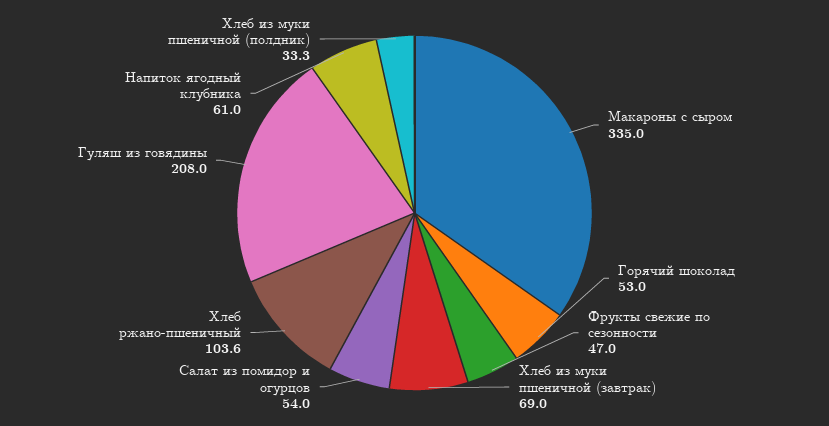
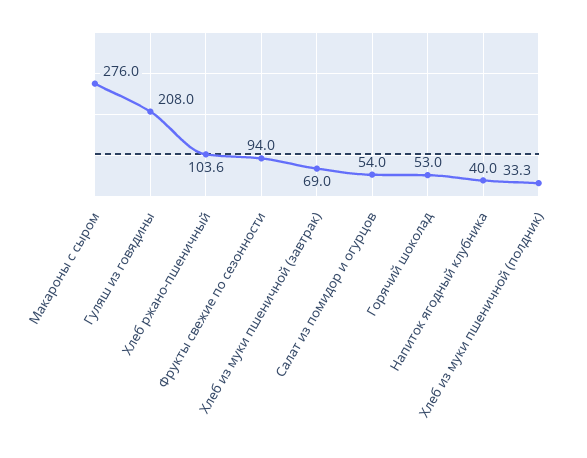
Макароны с сыром: 335 -> 276
Фрукты свежие по сезонности: 47 -> 94
Напиток ягодный клубника: 61 -> 40

